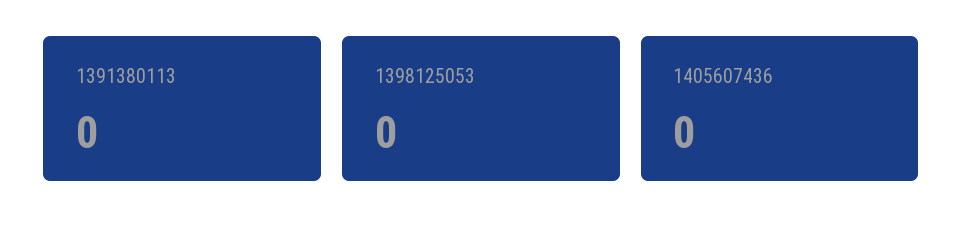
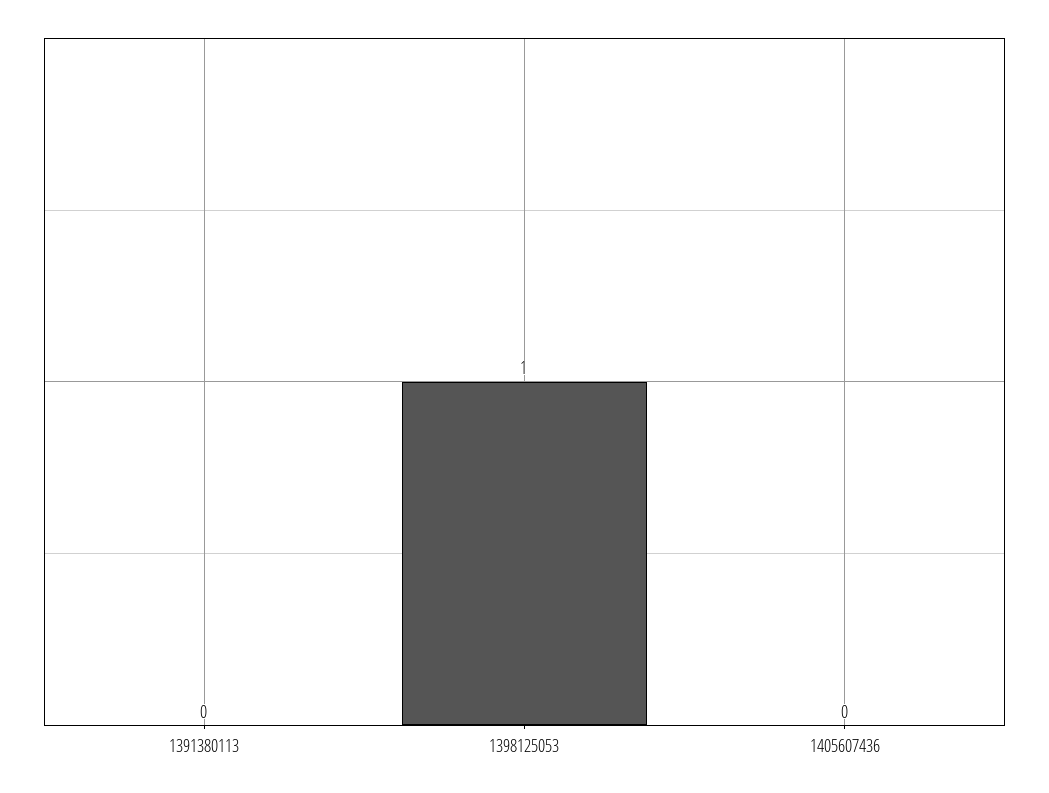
1398125053: 0 -> 1

